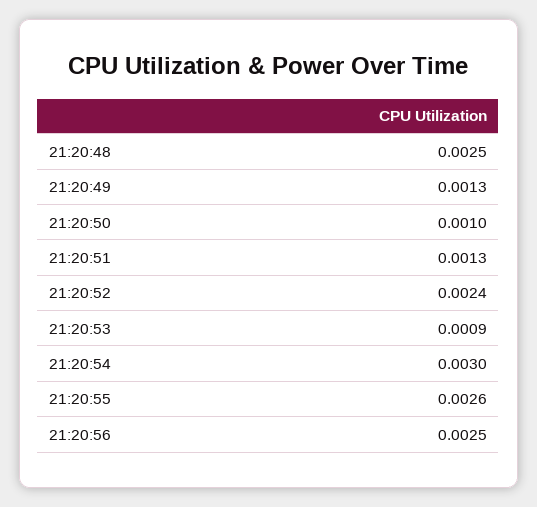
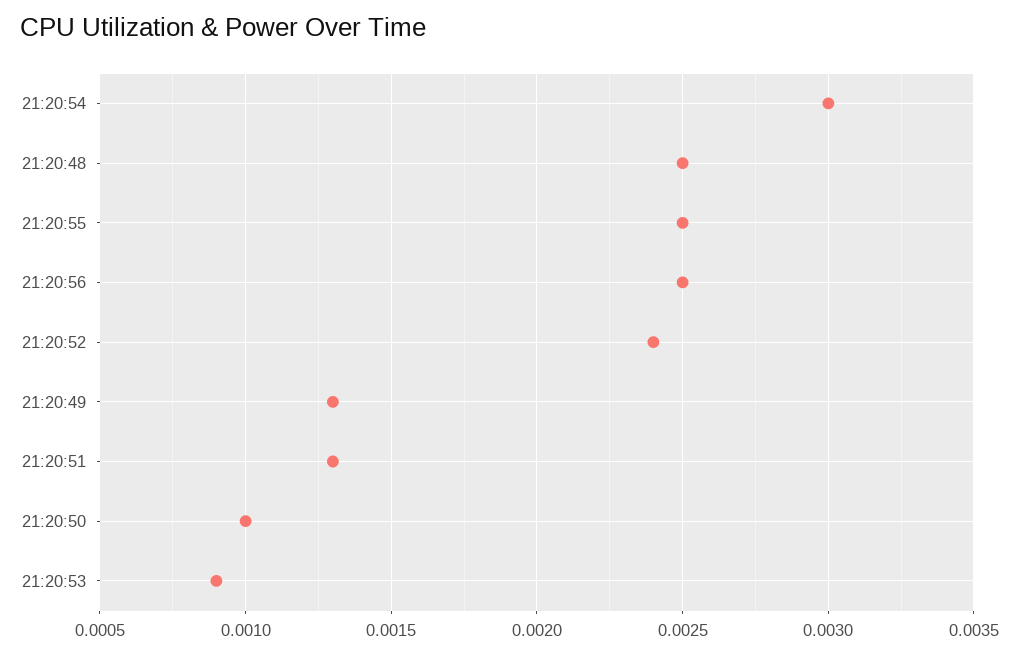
21:20:55: 0.0026 -> 0.0025

